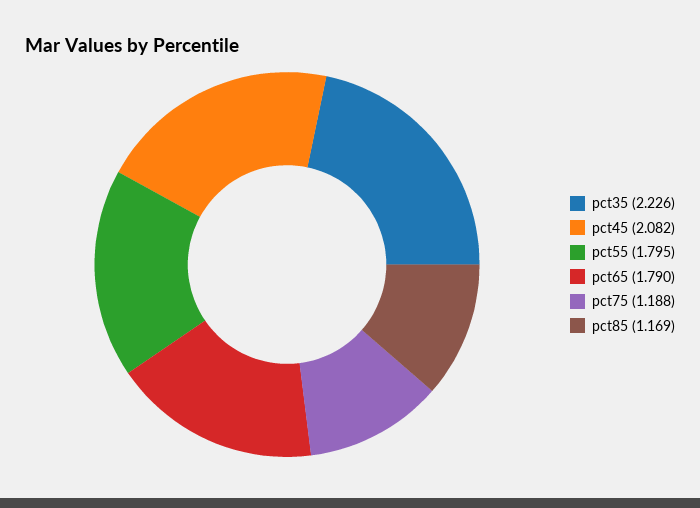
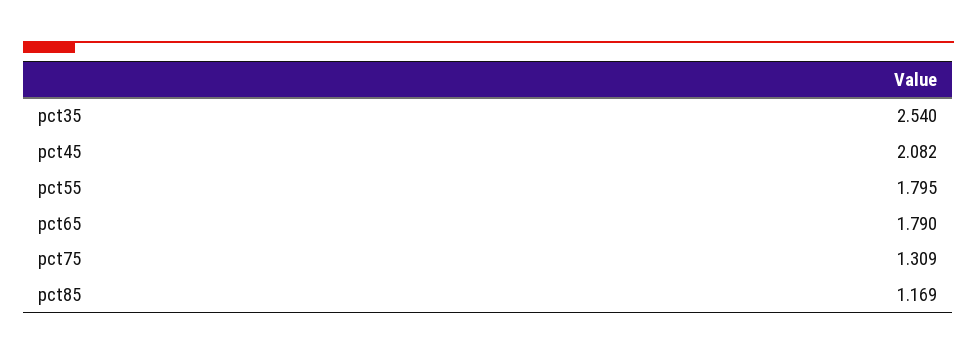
pct35: 2.226 -> 2.54
pct75: 1.188 -> 1.309

